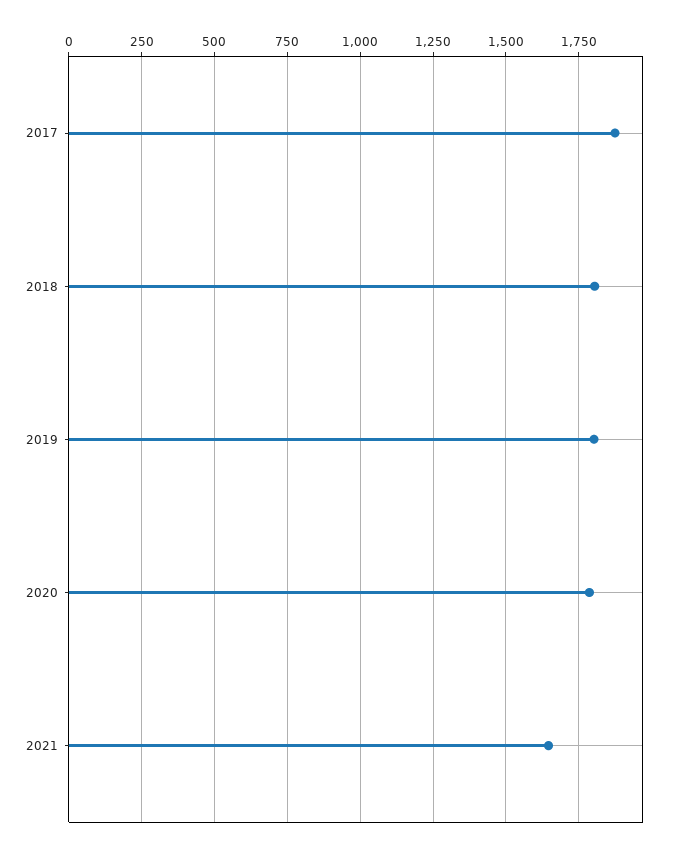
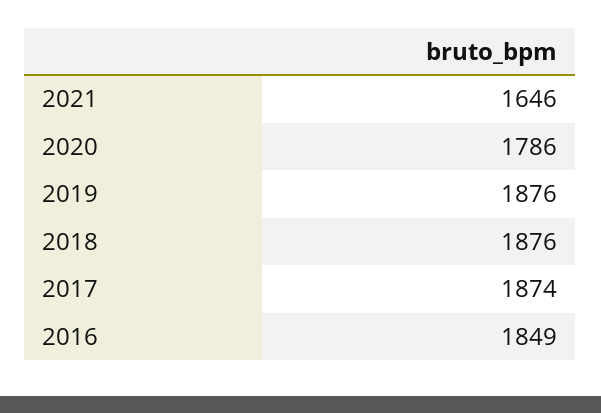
2018: 1800 -> 1876
2019: 1800 -> 1876
2016: none -> 1849

